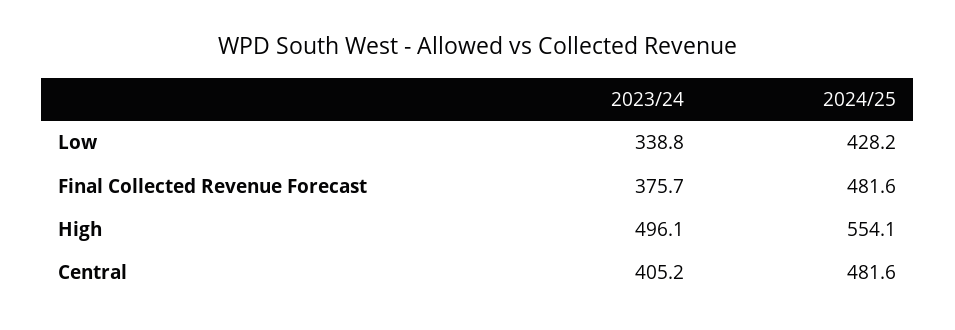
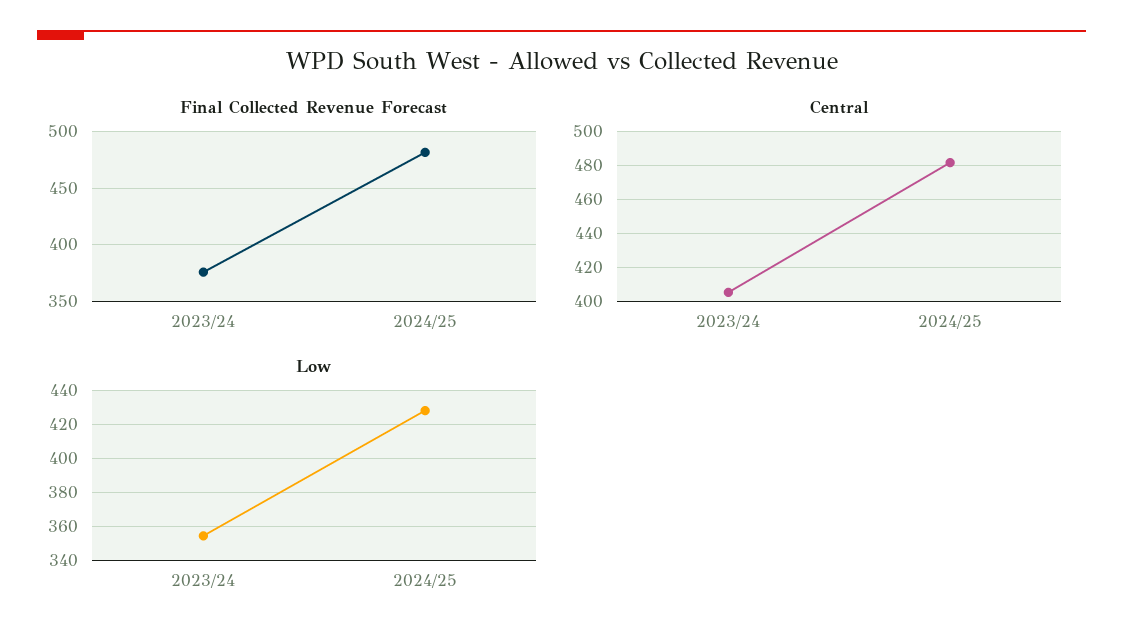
Low, 2023/24: 338.8 -> 355
High, 2023/24: 496.1 -> none
High, 2024/25: 554.1 -> none

